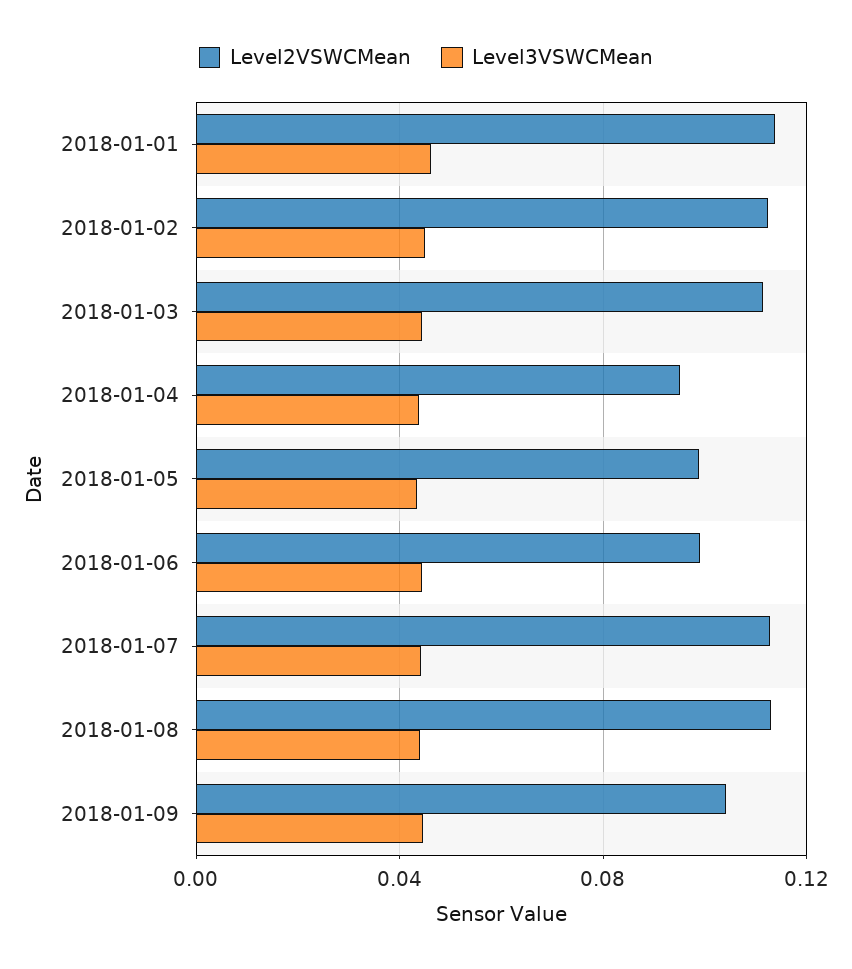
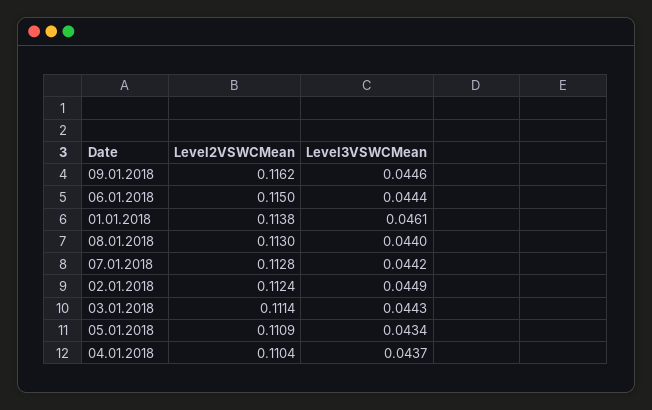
Level2VSWCMean, 2018-01-04: 0.095 -> 0.1104
Level2VSWCMean, 2018-01-05: 0.1 -> 0.1109
Level2VSWCMean, 2018-01-06: 0.1 -> 0.115
Level2VSWCMean, 2018-01-09: 0.105 -> 0.1162

